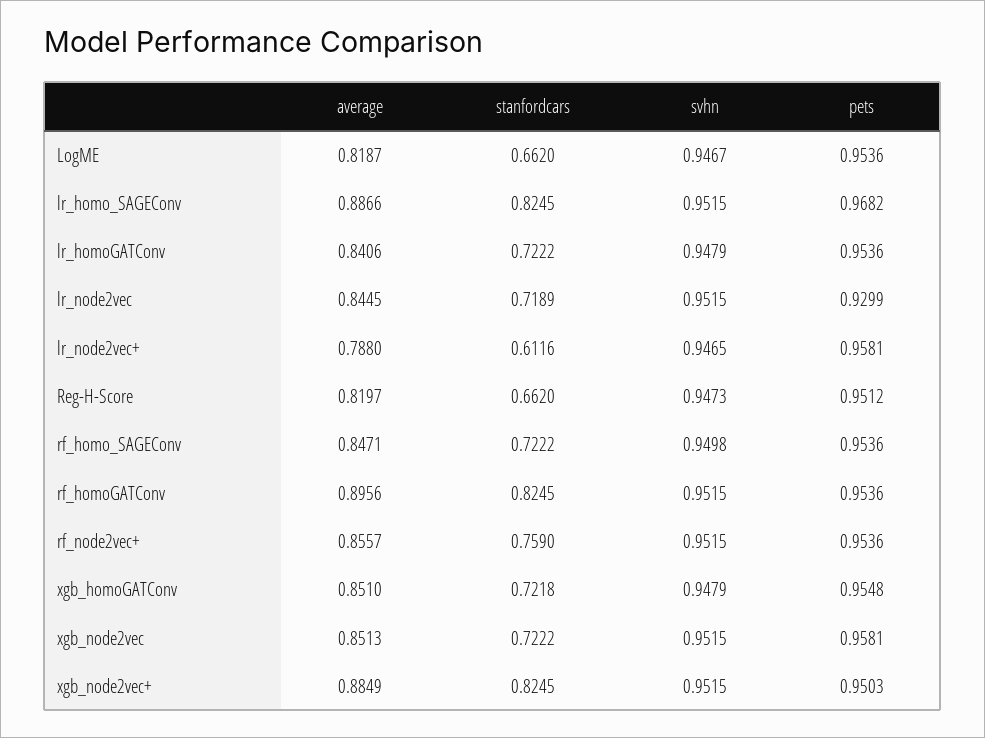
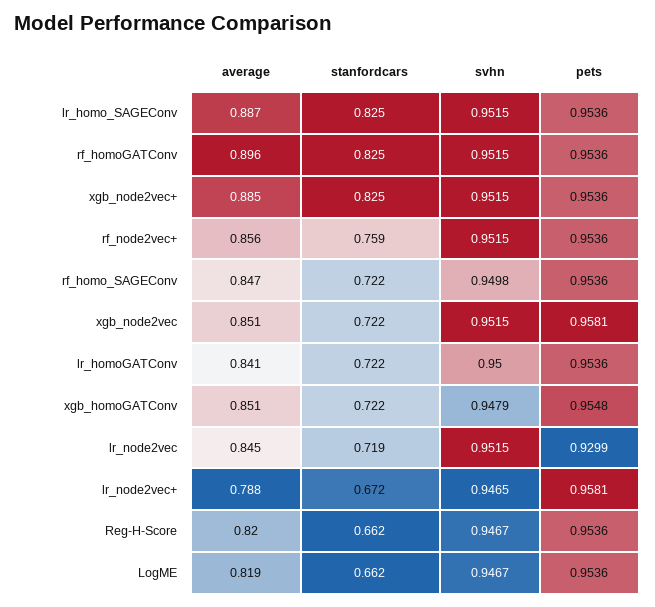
pets, lr_homo_SAGEConv: 0.9682 -> 0.9536
svhn, lr_homoGATConv: 0.9479 -> 0.95
stanfordcars, lr_node2vec+: 0.6116 -> 0.672
svhn, Reg-H-Score: 0.9473 -> 0.9467
pets, Reg-H-Score: 0.9512 -> 0.9536
pets, xgb_node2vec+: 0.9503 -> 0.9536

